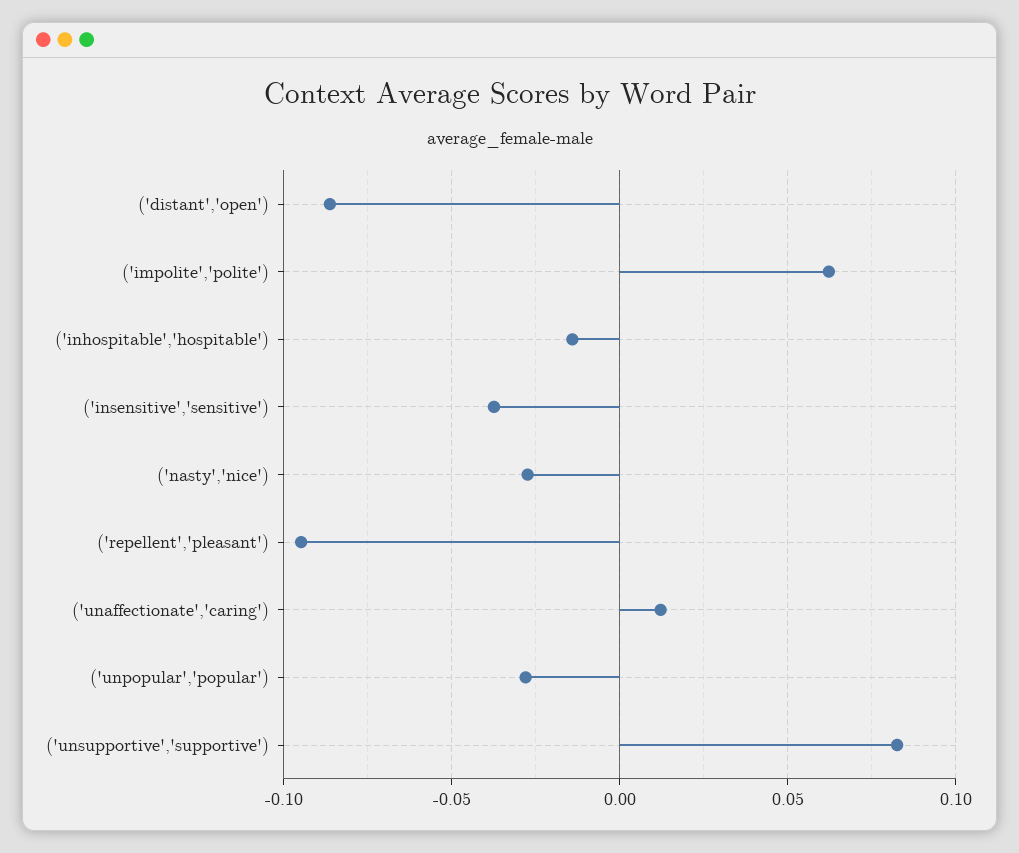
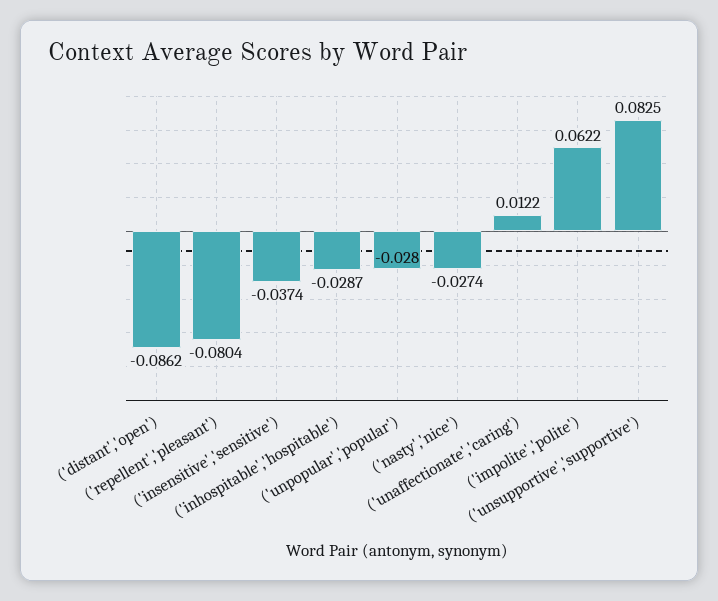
('inhospitable','hospitable'): -0.015 -> -0.0287
('repellent','pleasant'): -0.095 -> -0.0804

